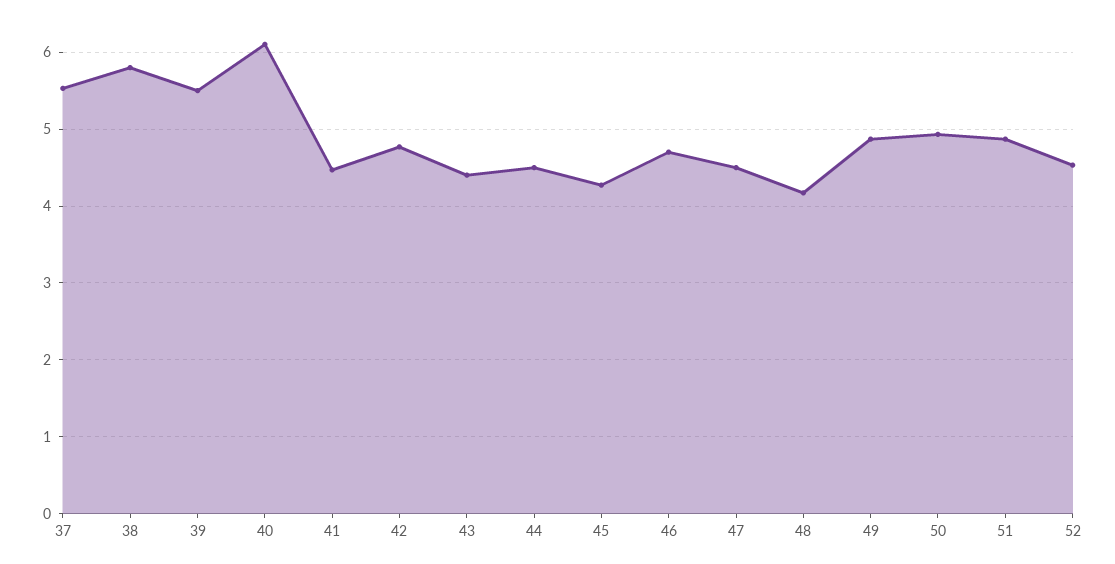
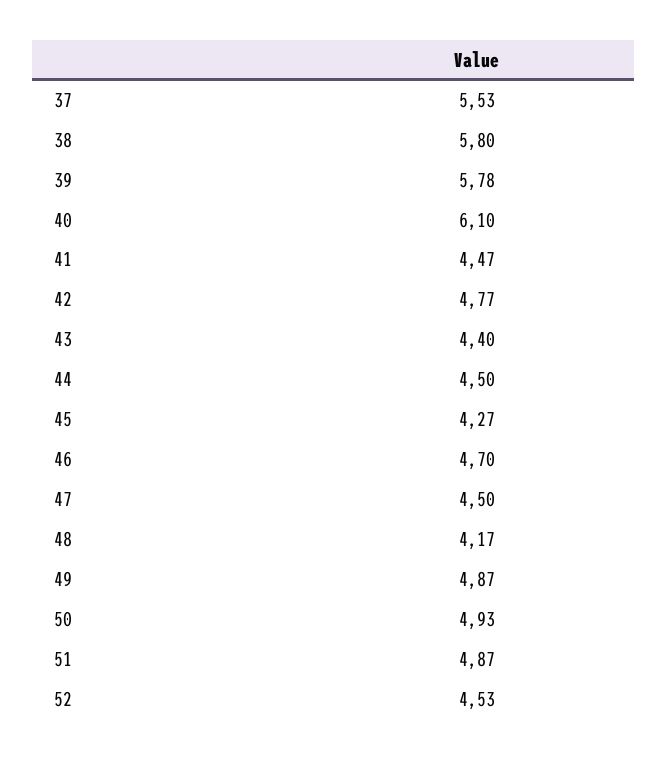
39: 5.5 -> 5.78

